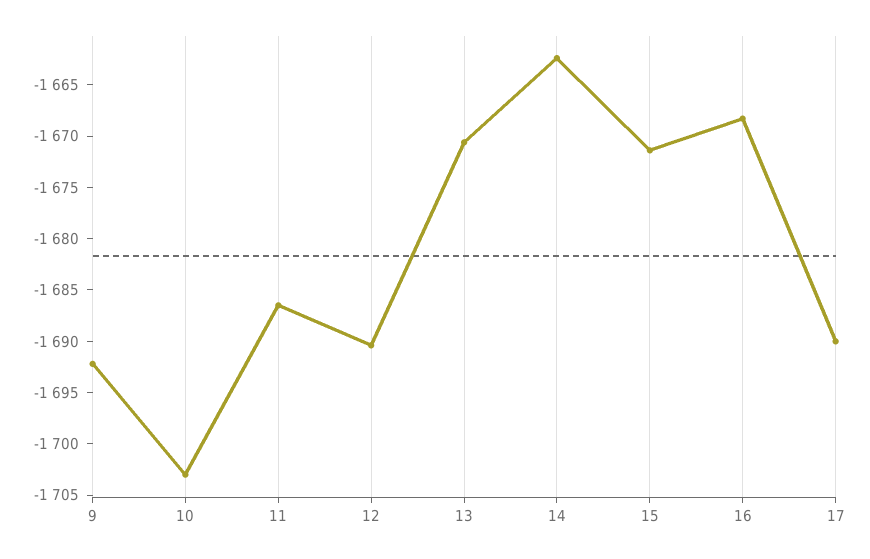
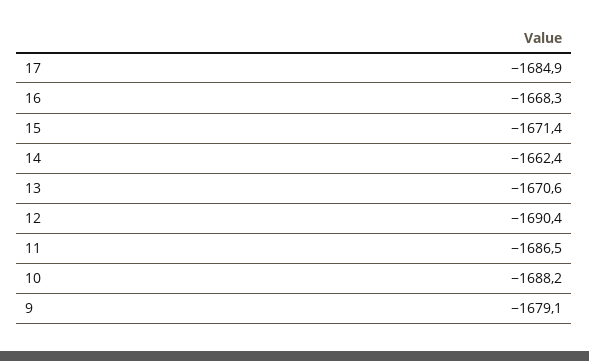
9: -1692 -> -1679.1
10: -1703 -> -1688.2
17: -1690 -> -1684.9

